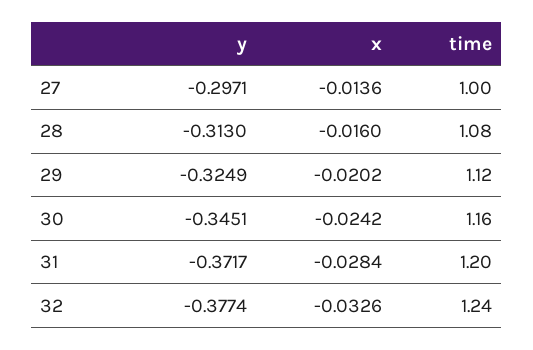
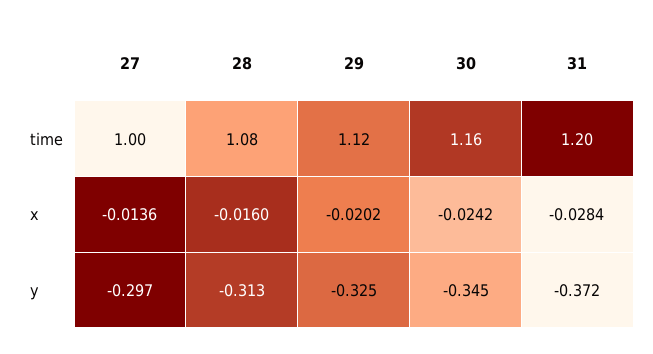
y, 32: -0.3774 -> none
x, 32: -0.0326 -> none
time, 32: 1.24 -> none

